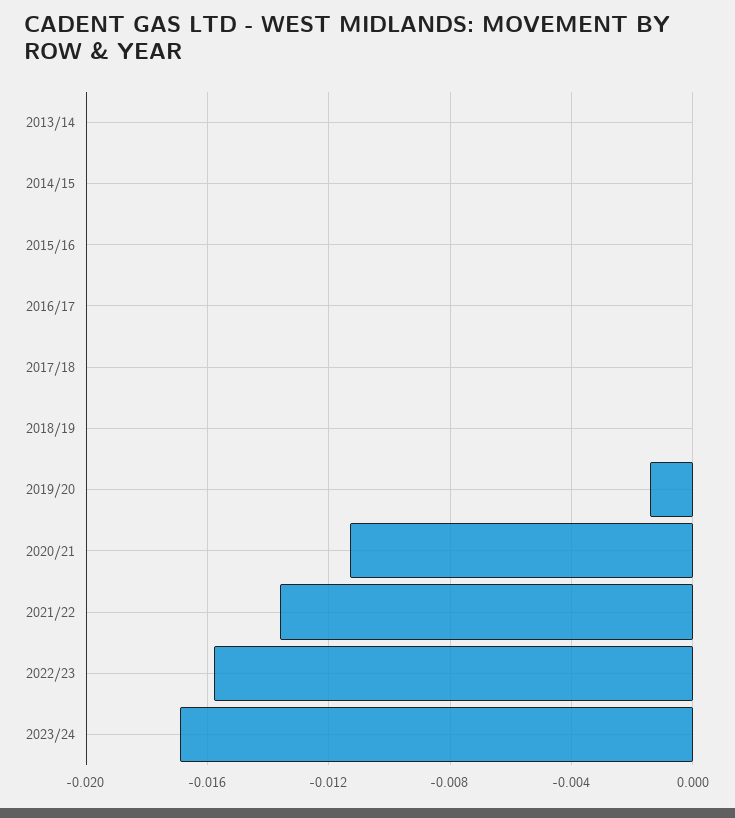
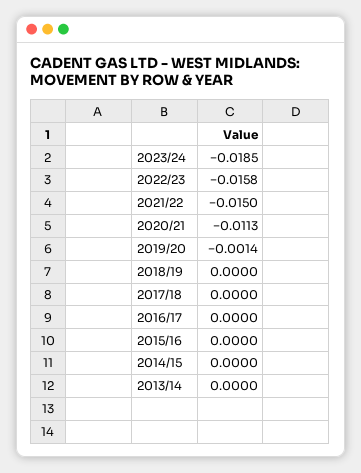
2021/22: -0.0135 -> -0.015
2023/24: -0.017 -> -0.0185

